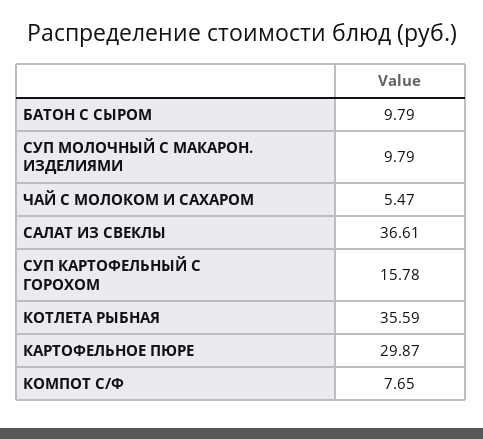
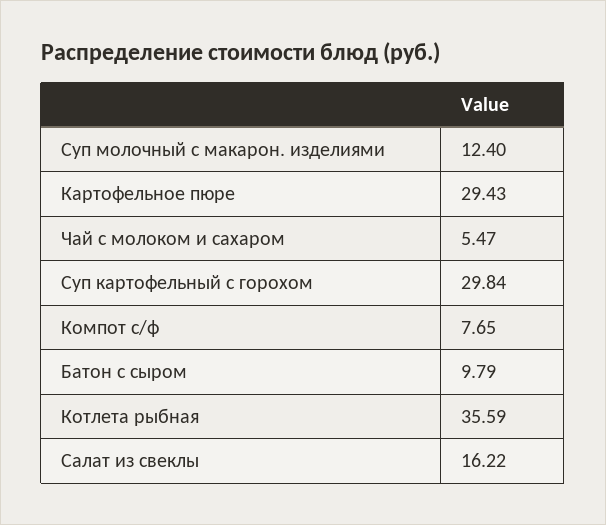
СУП МОЛОЧНЫЙ С МАКАРОН. ИЗДЕЛИЯМИ: 9.79 -> 12.4
САЛАТ ИЗ СВЕКЛЫ: 36.61 -> 16.22
СУП КАРТОФЕЛЬНЫЙ С ГОРОХОМ: 15.78 -> 29.84
КАРТОФЕЛЬНОЕ ПЮРЕ: 29.87 -> 29.43

